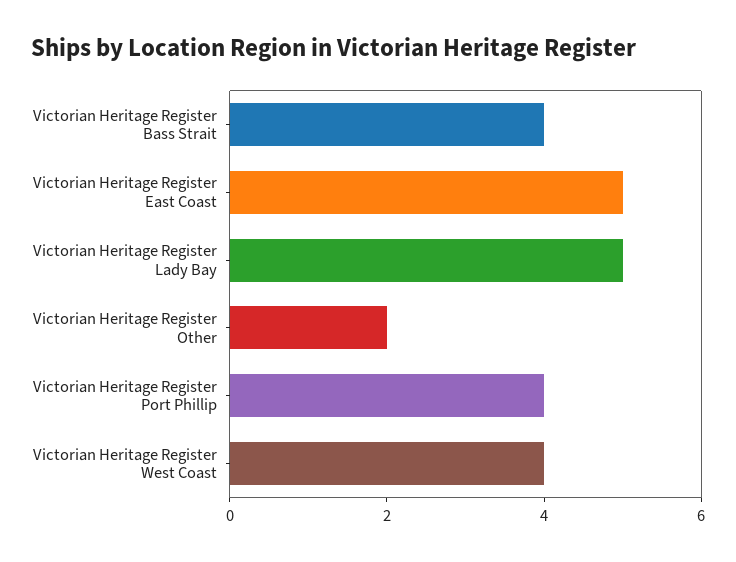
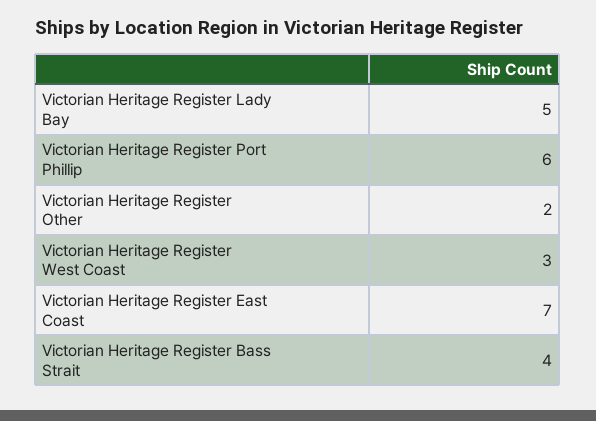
Victorian Heritage Register East Coast: 5 -> 7
Victorian Heritage Register Port Phillip: 4 -> 6
Victorian Heritage Register West Coast: 4 -> 3

